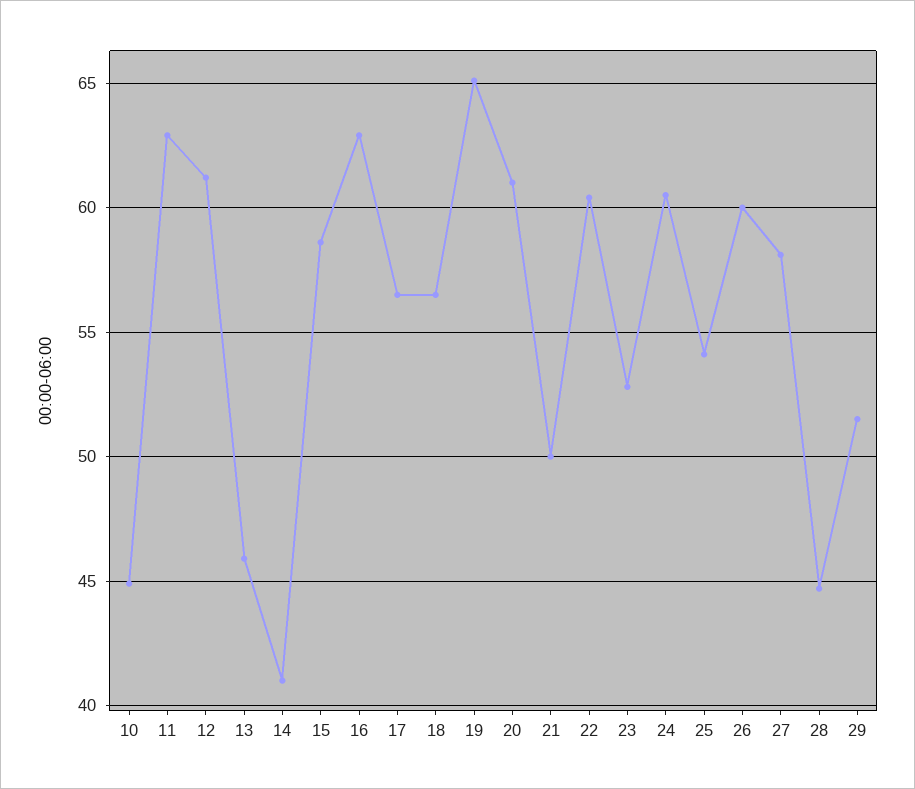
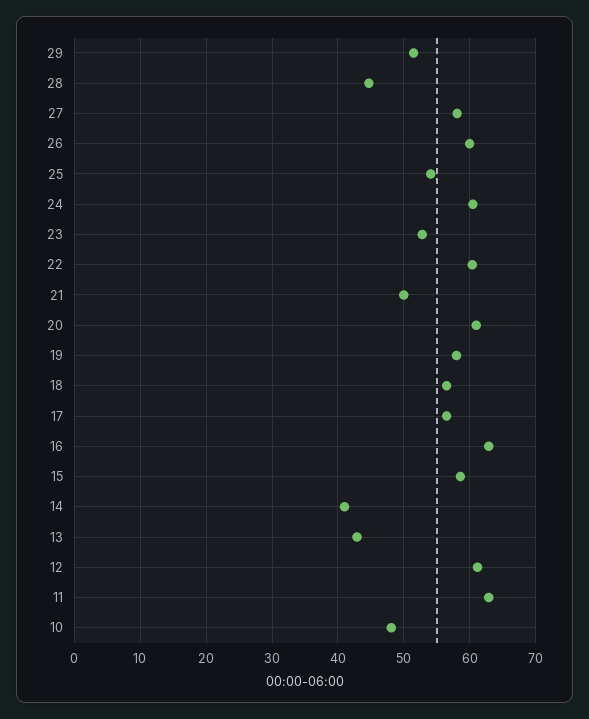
10: 45 -> 48
13: 46 -> 43
19: 65 -> 58

